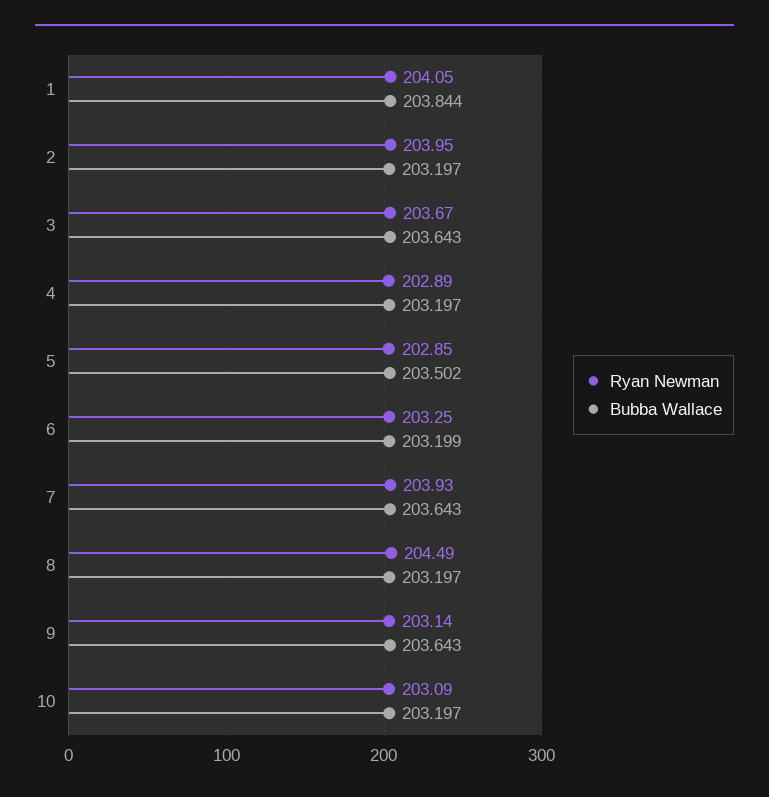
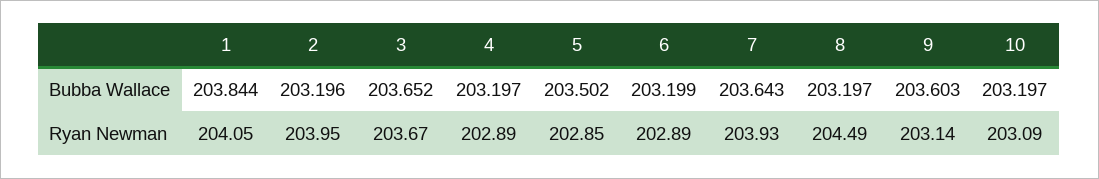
Bubba Wallace, 2: 203.197 -> 203.196
Bubba Wallace, 3: 203.643 -> 203.652
Ryan Newman, 6: 203.25 -> 202.89
Bubba Wallace, 9: 203.643 -> 203.603

